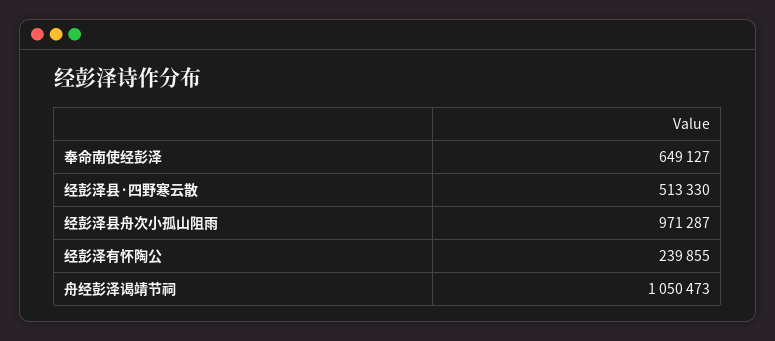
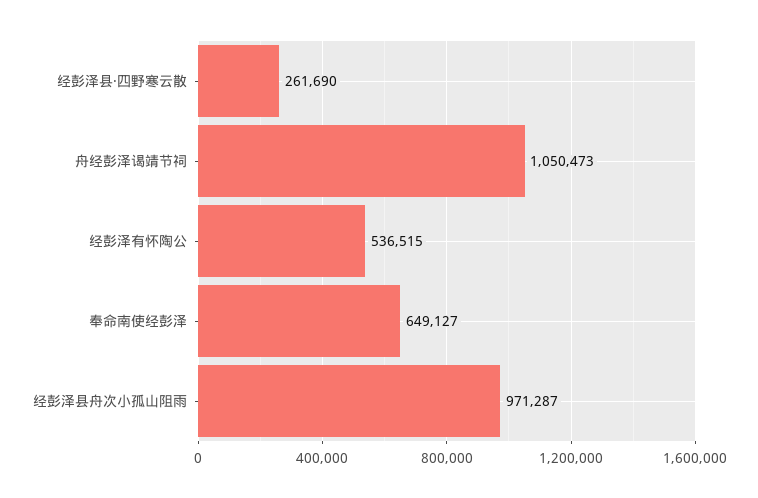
经彭泽县·四野寒云散: 513330 -> 261690
经彭泽有怀陶公: 239855 -> 536515

